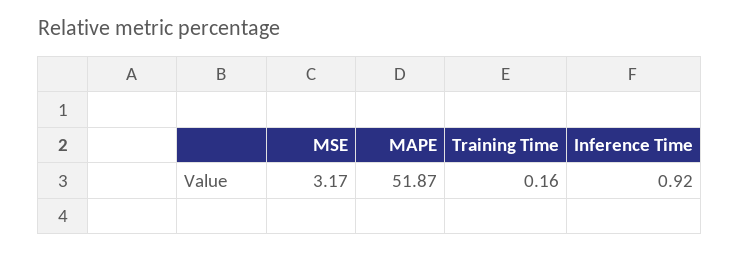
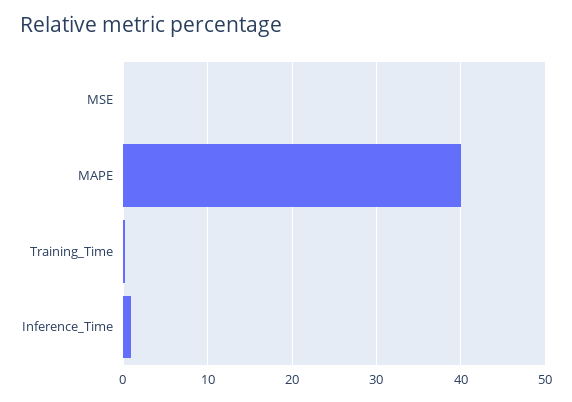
MSE: 3.17 -> 0
MAPE: 51.87 -> 40

